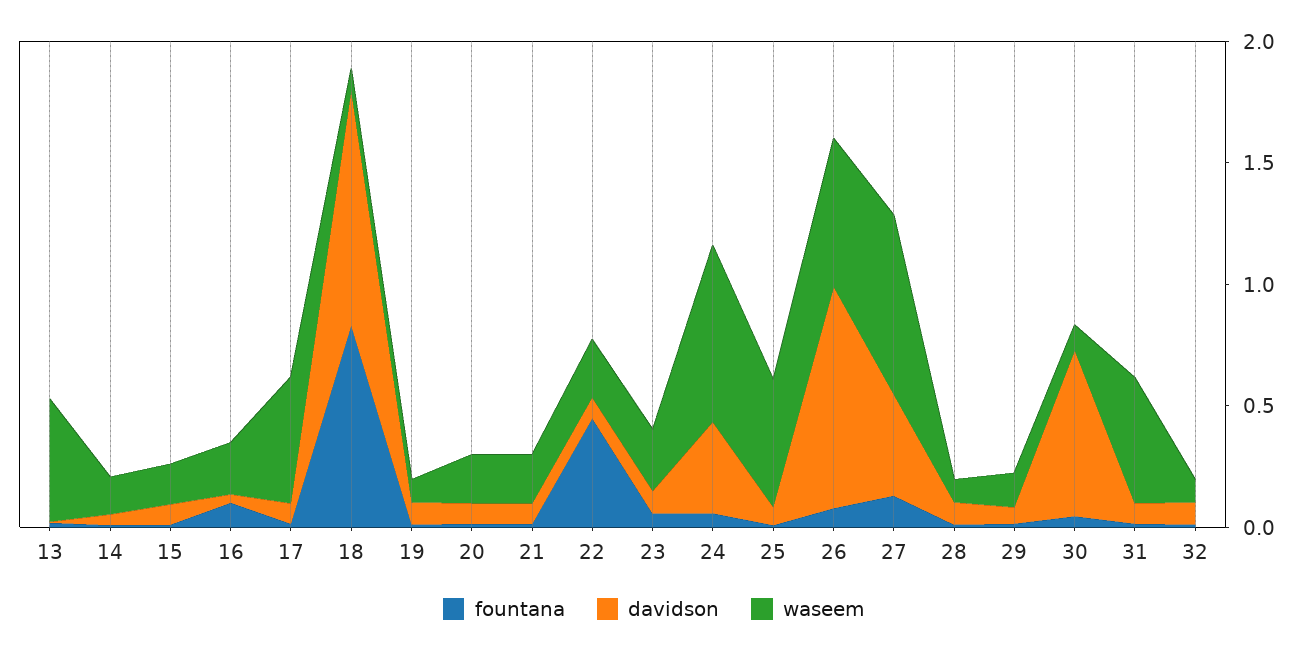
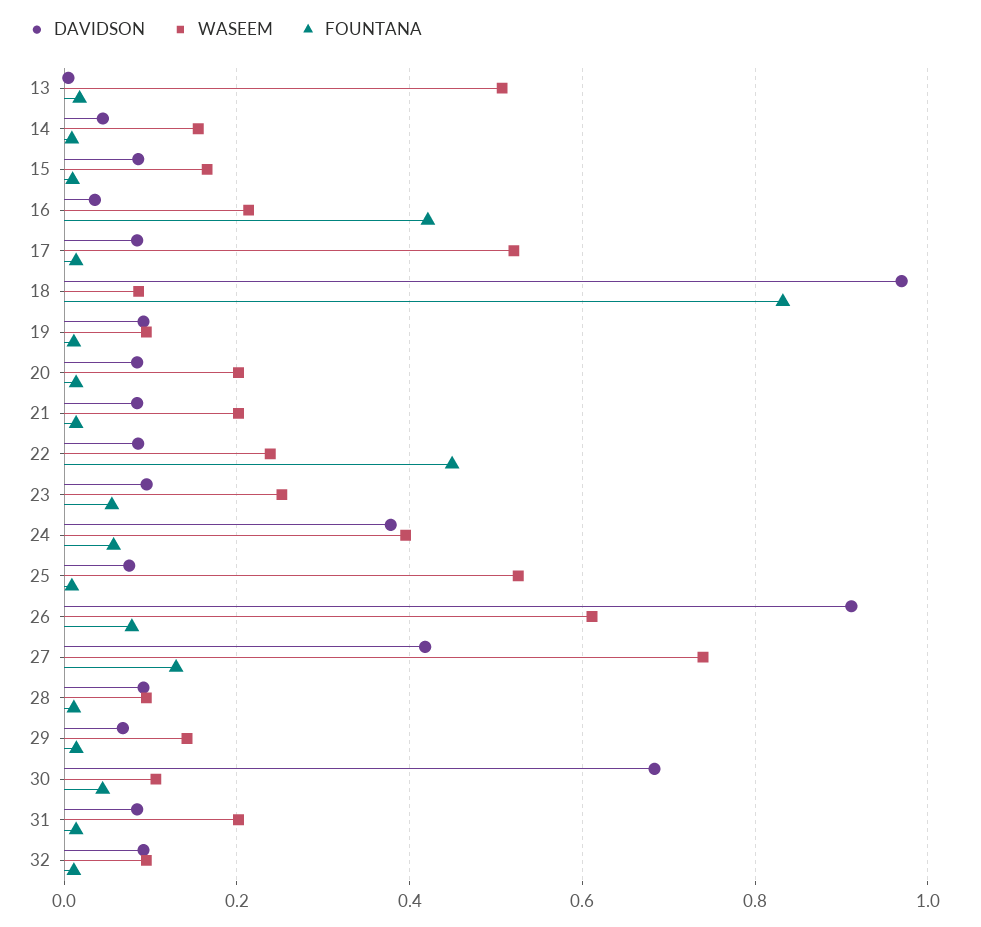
fountana, 16: 0.1 -> 0.42
waseem, 24: 0.7 -> 0.4
waseem, 31: 0.5 -> 0.2

